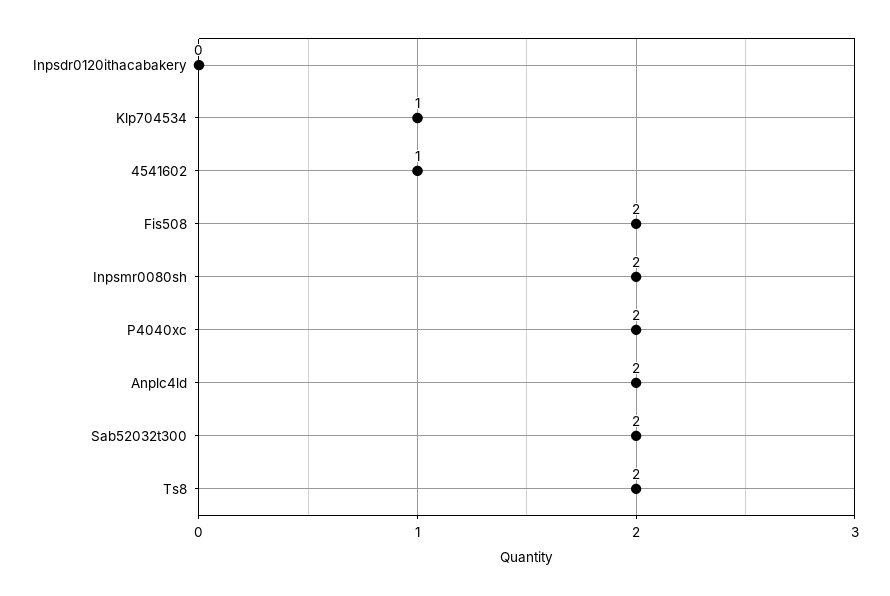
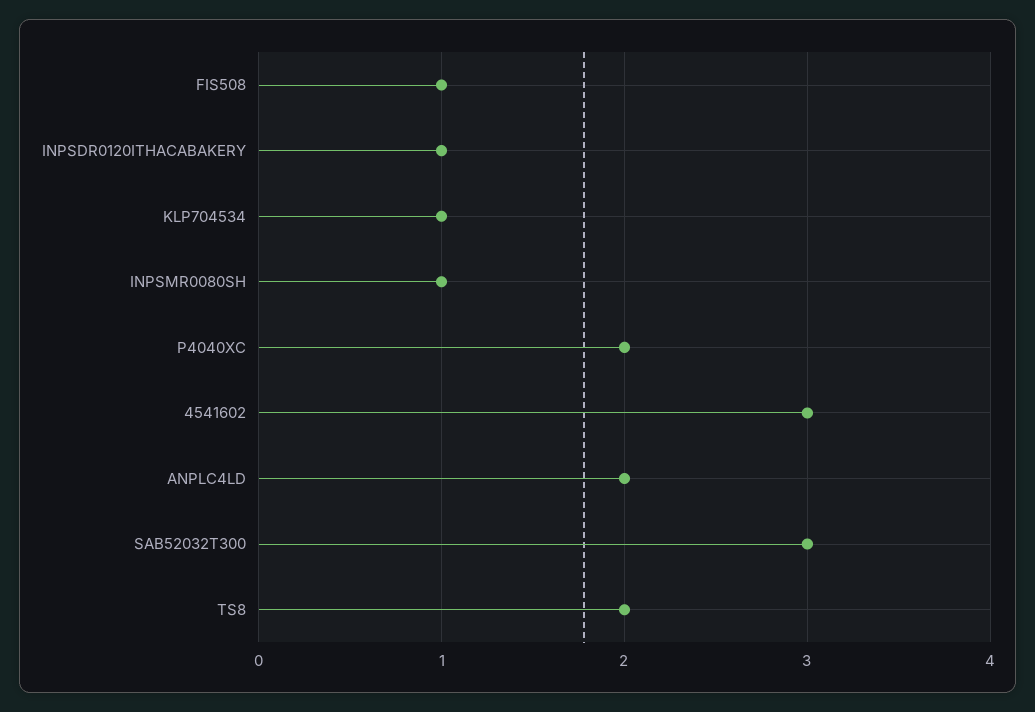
Inpsdr0120ithacabakery: 0 -> 1
4541602: 1 -> 3
Fis508: 2 -> 1
Inpsmr0080sh: 2 -> 1
Sab52032t300: 2 -> 3

